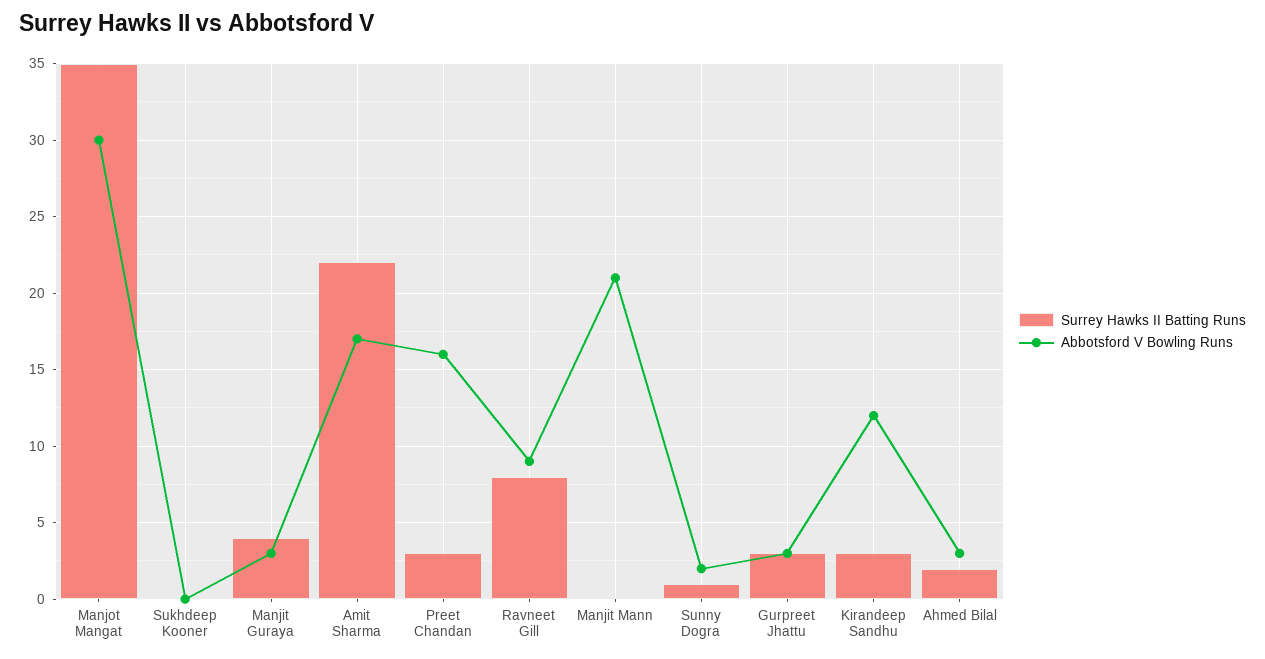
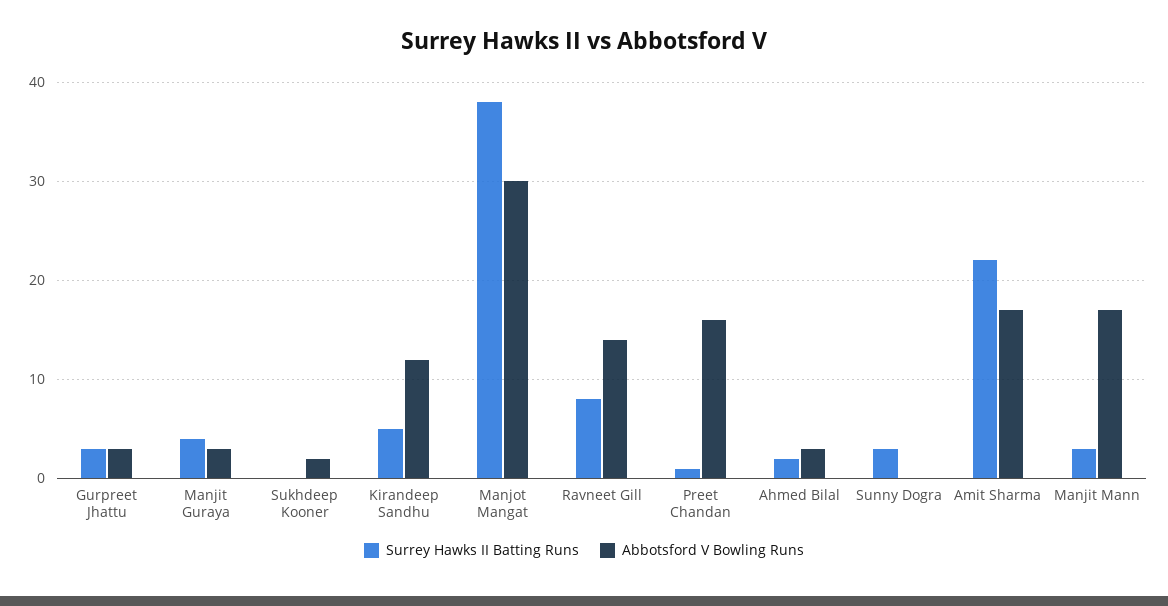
Surrey Hawks II Batting Runs, Manjot Mangat: 35 -> 38
Abbotsford V Bowling Runs, Sukhdeep Kooner: 0 -> 2
Surrey Hawks II Batting Runs, Preet Chandan: 3 -> 1
Abbotsford V Bowling Runs, Ravneet Gill: 9 -> 14
Surrey Hawks II Batting Runs, Manjit Mann: 0 -> 3
Abbotsford V Bowling Runs, Manjit Mann: 21 -> 17
Surrey Hawks II Batting Runs, Sunny Dogra: 1 -> 3
Abbotsford V Bowling Runs, Sunny Dogra: 2 -> 0
Surrey Hawks II Batting Runs, Kirandeep Sandhu: 3 -> 5

